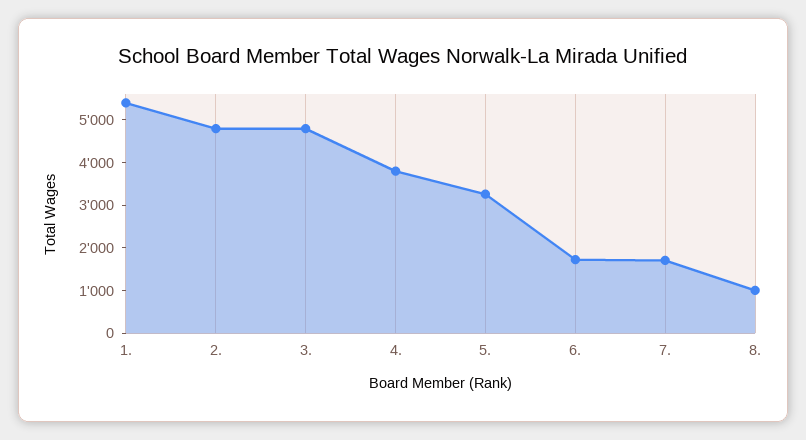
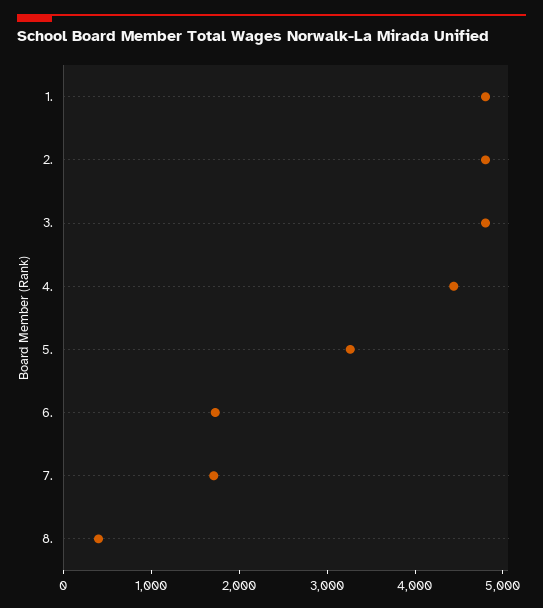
1.: 5400 -> 4800
4.: 3800 -> 4400
8.: 1000 -> 400

